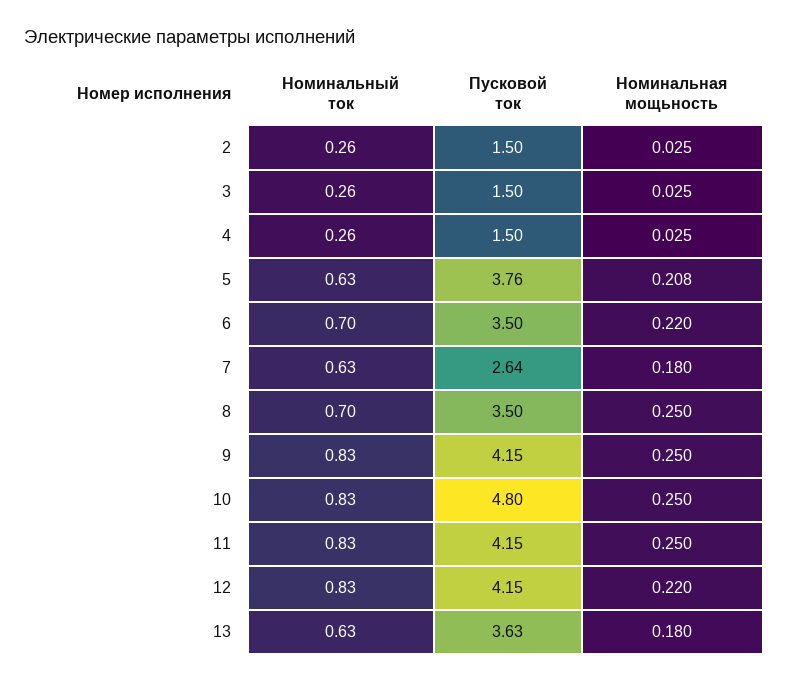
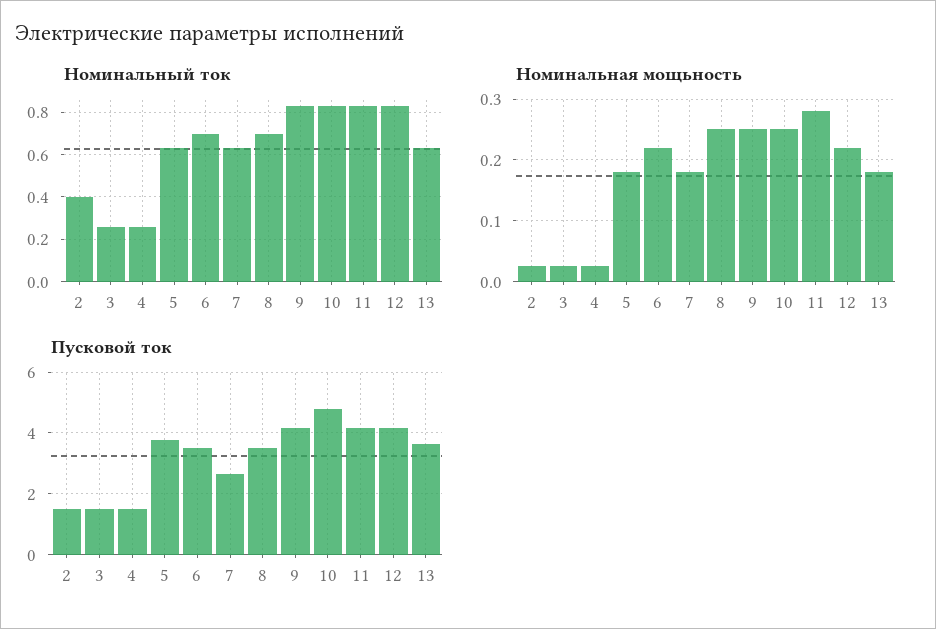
Номинальный ток, 2: 0.26 -> 0.4
Номинальная мощьность, 5: 0.208 -> 0.18
Номинальная мощьность, 11: 0.25 -> 0.28

